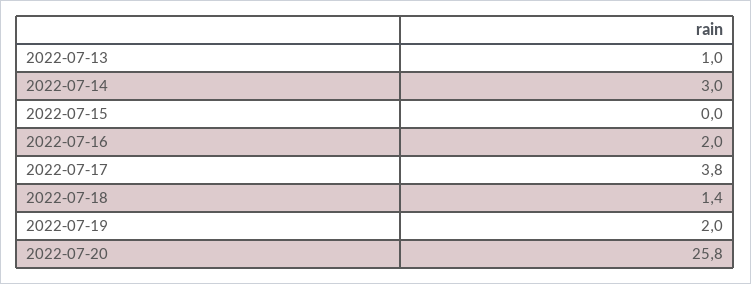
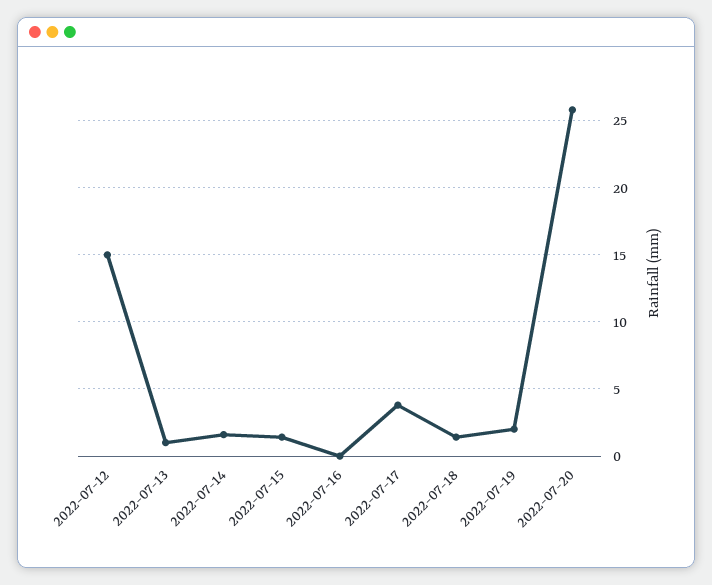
2022-07-14: 3 -> 1.5
2022-07-15: 0 -> 1.5
2022-07-16: 2 -> 0
2022-07-12: none -> 15

